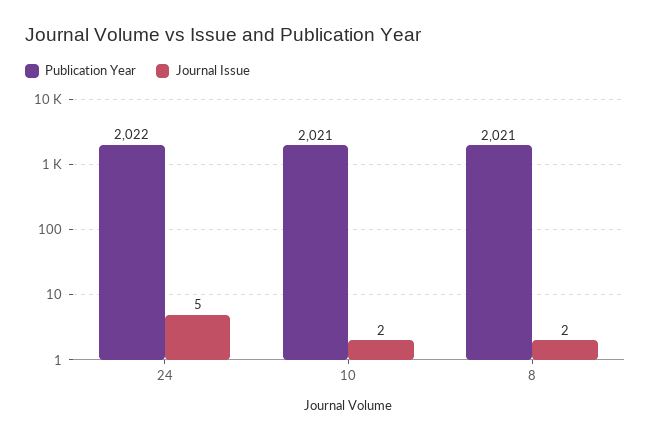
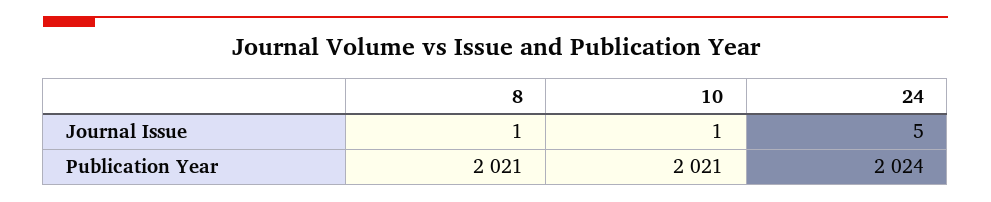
Publication Year, 24: 2022 -> 2024
Journal Issue, 10: 2 -> 1
Journal Issue, 8: 2 -> 1

